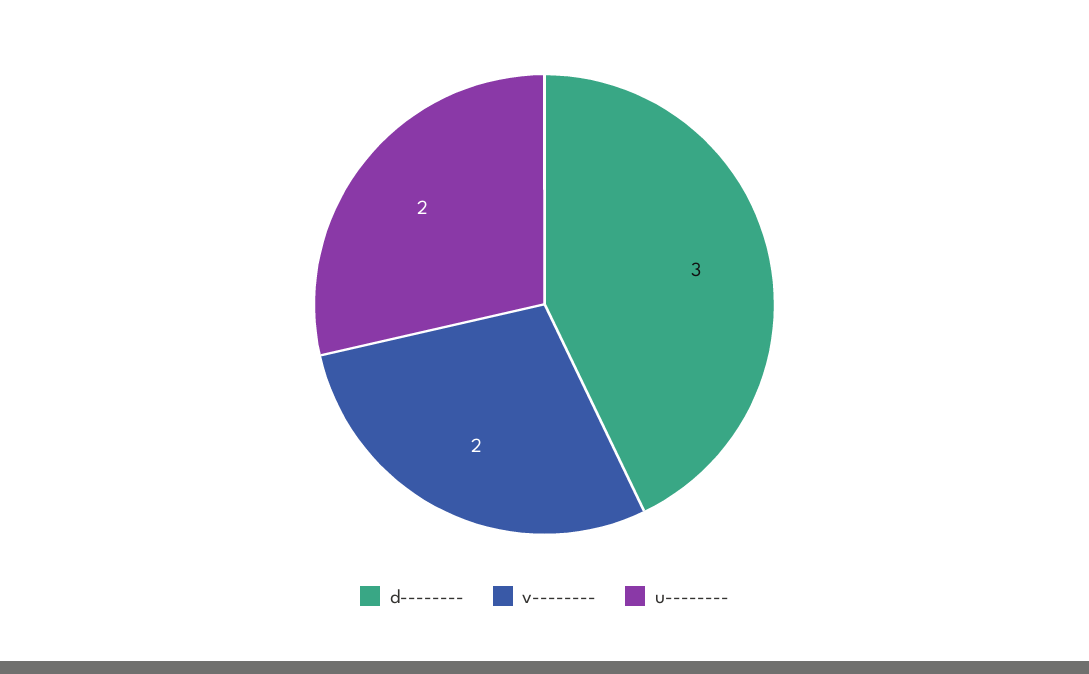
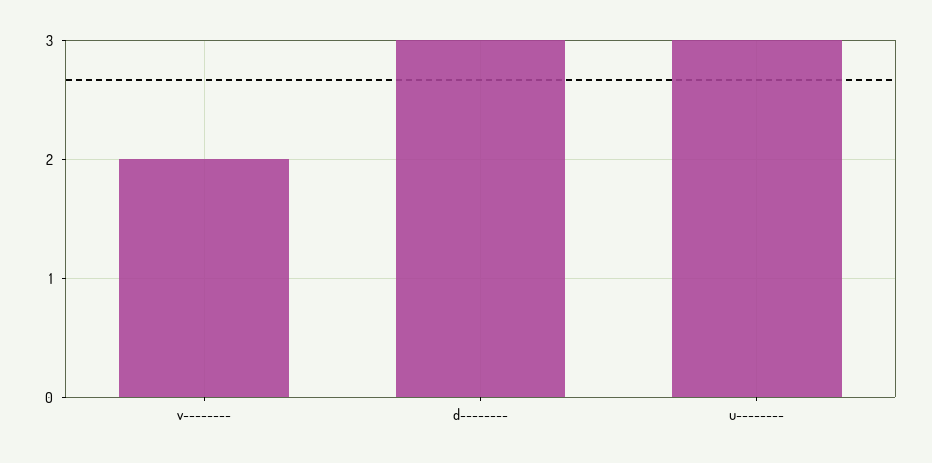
u--------: 2 -> 3

